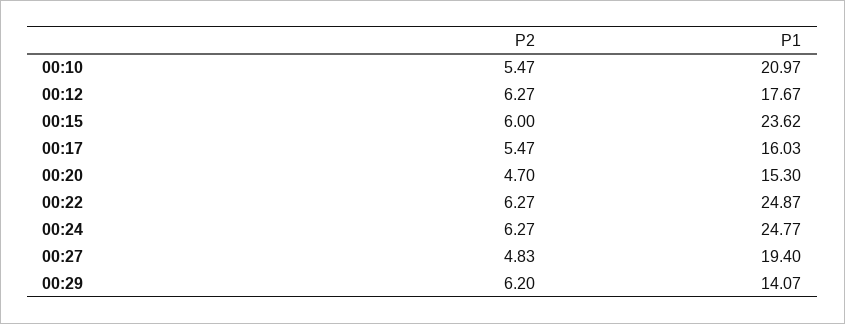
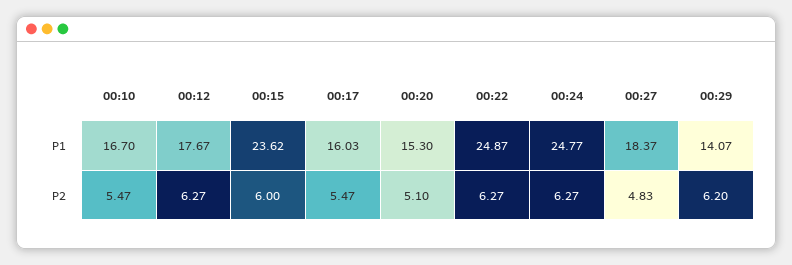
P1, 00:10: 20.97 -> 16.7
P2, 00:20: 4.7 -> 5.1
P1, 00:27: 19.4 -> 18.37

